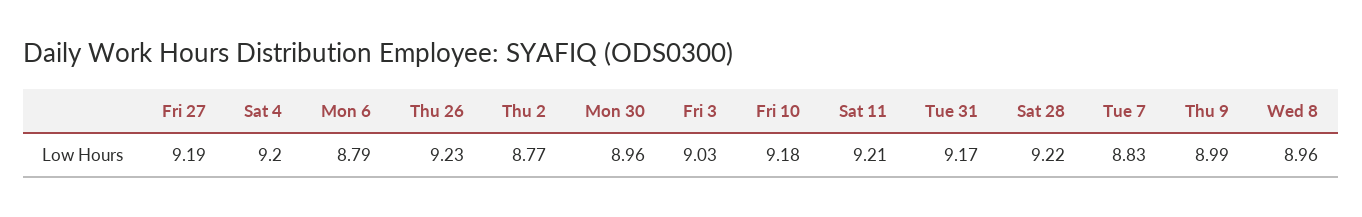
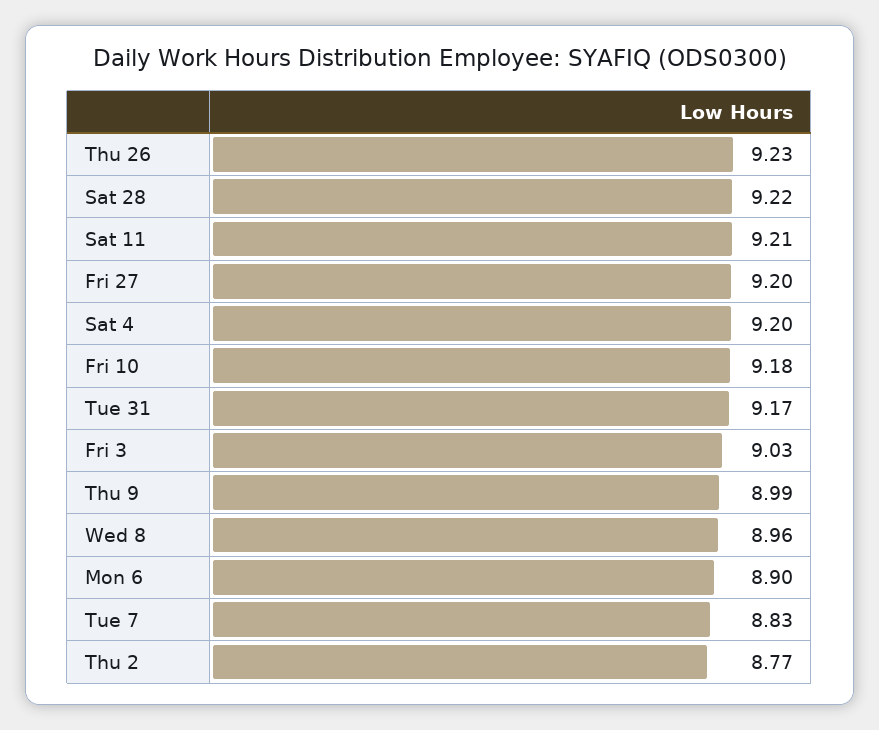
Fri 27: 9.19 -> 9.2
Mon 6: 8.79 -> 8.9
Mon 30: 8.96 -> none

